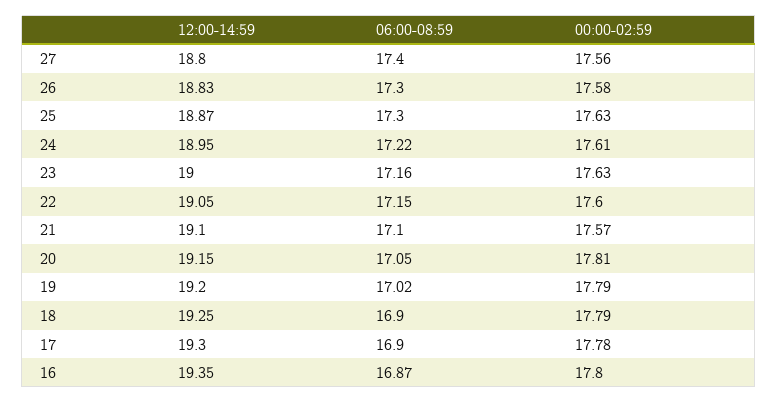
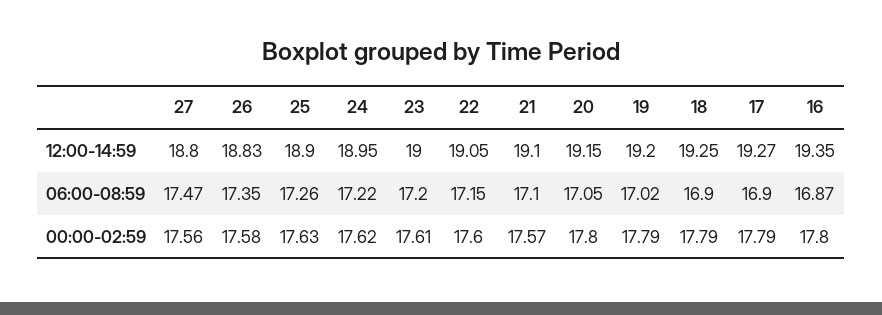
06:00-08:59, 27: 17.4 -> 17.47
06:00-08:59, 26: 17.3 -> 17.35
12:00-14:59, 25: 18.87 -> 18.9
06:00-08:59, 25: 17.3 -> 17.26
00:00-02:59, 24: 17.61 -> 17.62
06:00-08:59, 23: 17.16 -> 17.2
00:00-02:59, 23: 17.63 -> 17.61
00:00-02:59, 20: 17.81 -> 17.8
12:00-14:59, 17: 19.3 -> 19.27
00:00-02:59, 17: 17.78 -> 17.79

